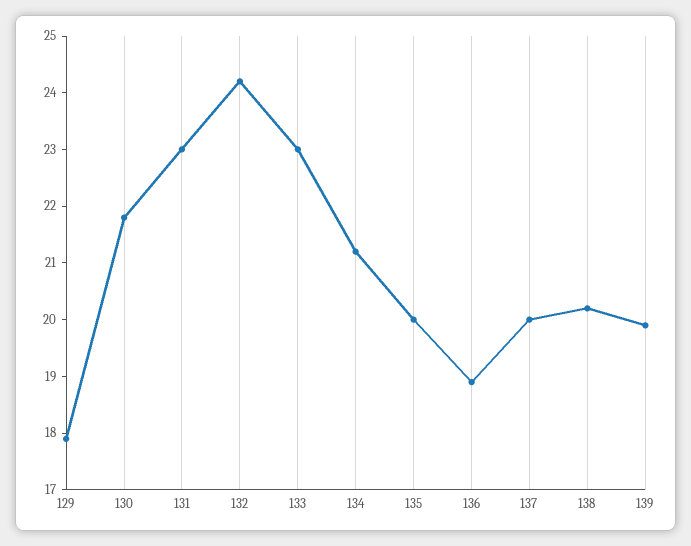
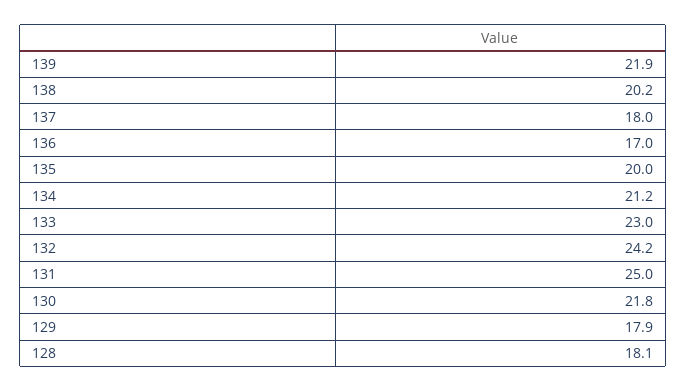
131: 23 -> 25
136: 19 -> 17
137: 20 -> 18
139: 20 -> 21.9
128: none -> 18.1

